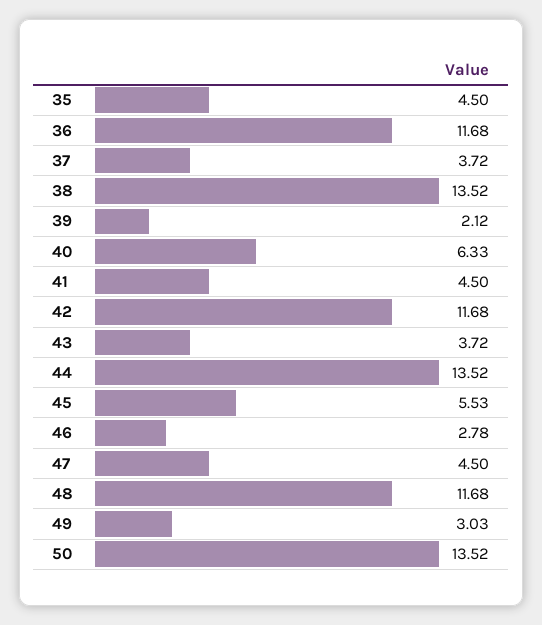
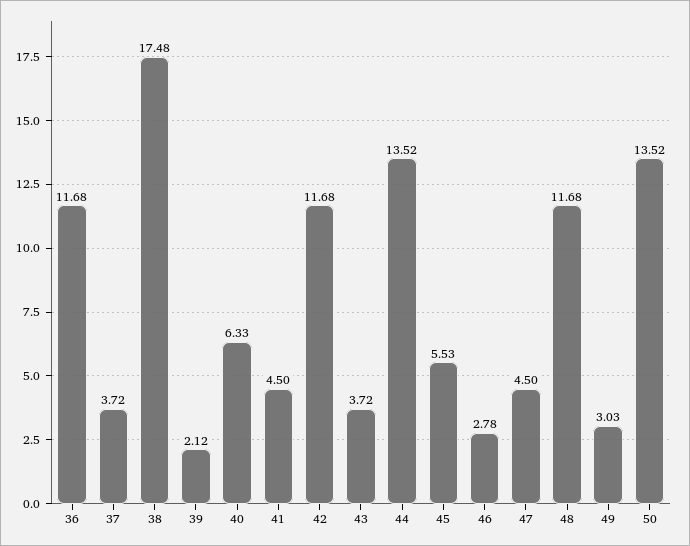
35: 4.5 -> none
38: 13.52 -> 17.48

